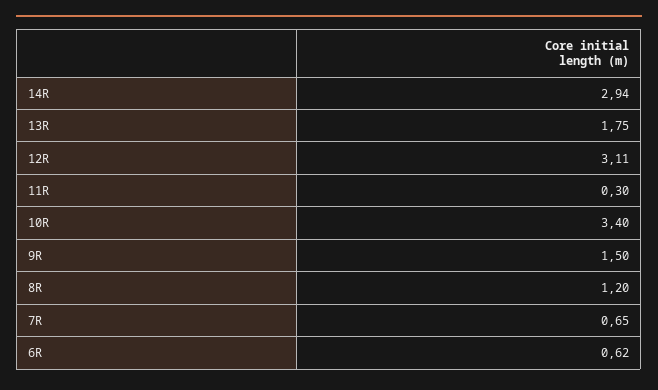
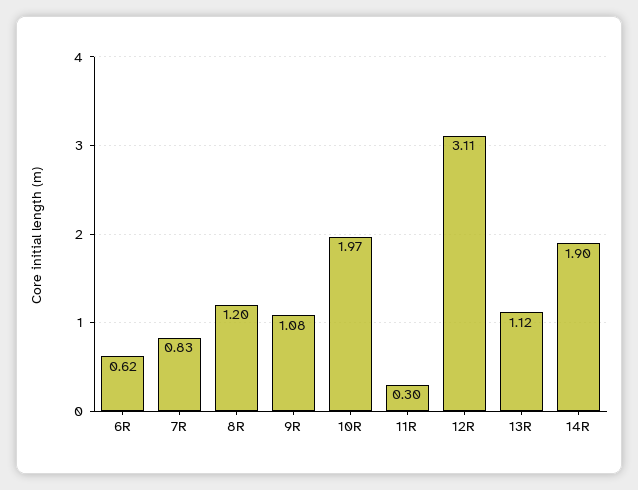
14R: 2.94 -> 1.9
13R: 1.75 -> 1.12
10R: 3.4 -> 1.97
9R: 1.5 -> 1.08
7R: 0.65 -> 0.83

